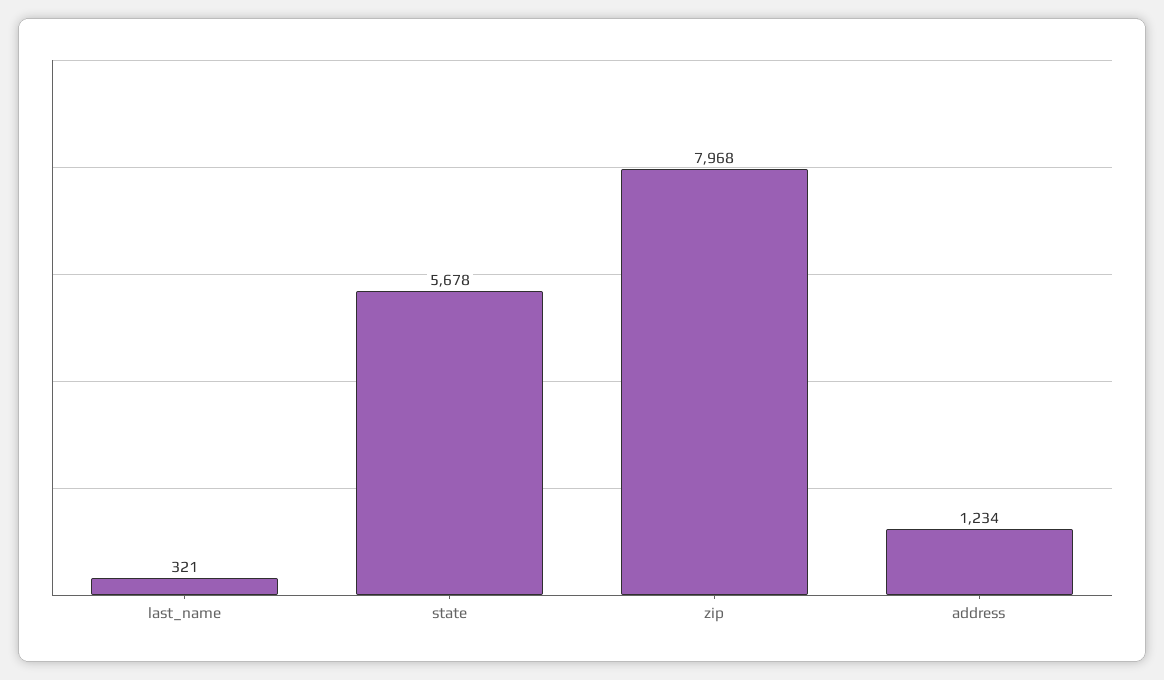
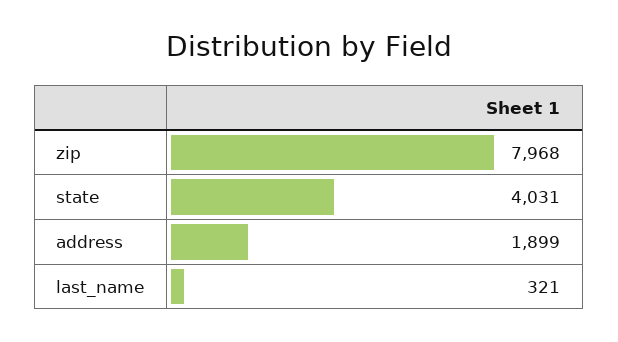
state: 5678 -> 4031
address: 1234 -> 1899

